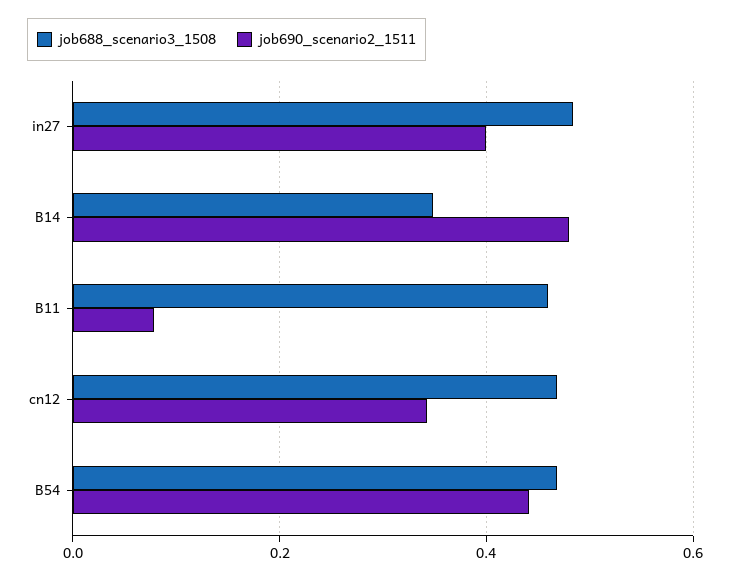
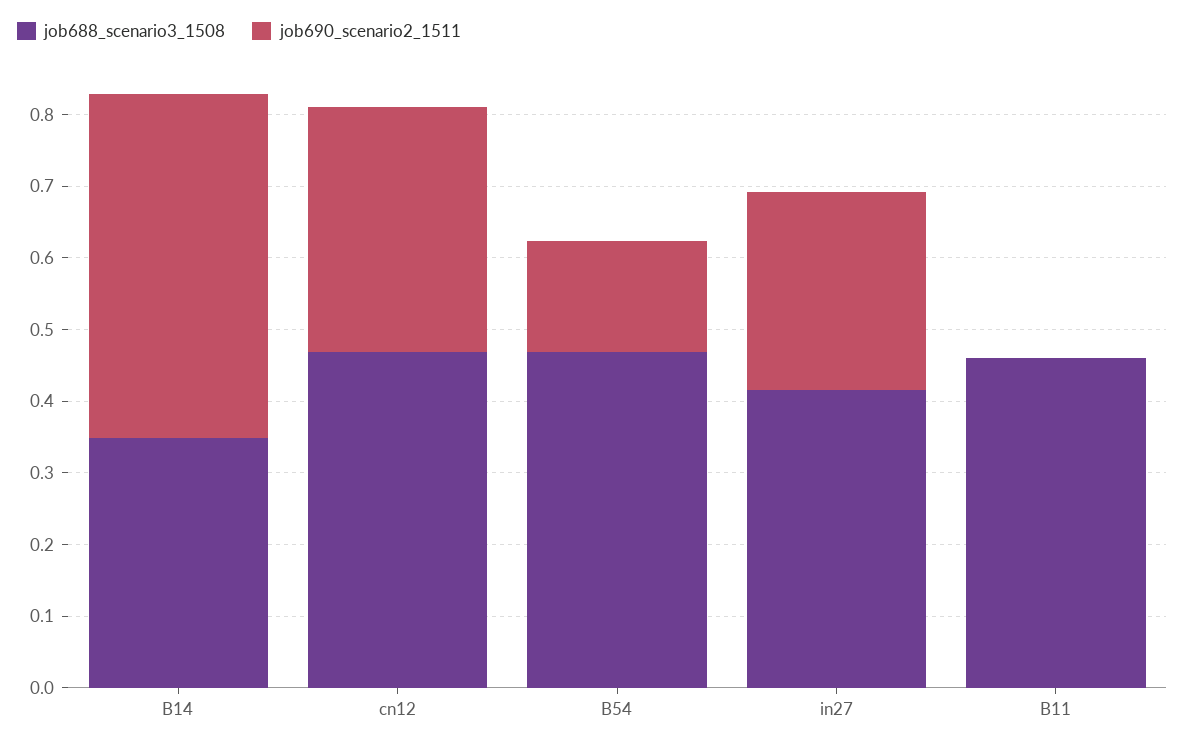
job688_scenario3_1508, in27: 0.48 -> 0.42
job690_scenario2_1511, in27: 0.4 -> 0.28
job690_scenario2_1511, B11: 0.08 -> 0
job690_scenario2_1511, B54: 0.44 -> 0.16

